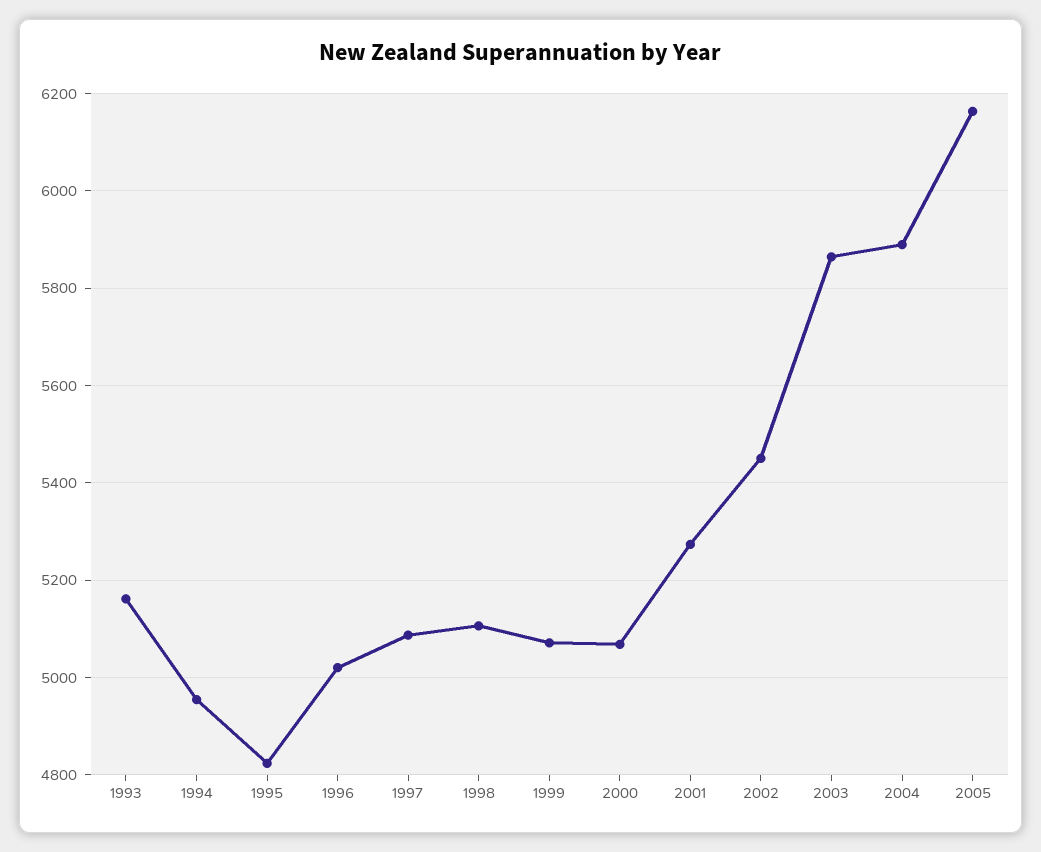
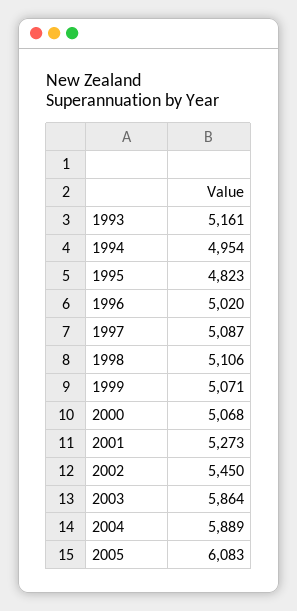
2005: 6160 -> 6083

